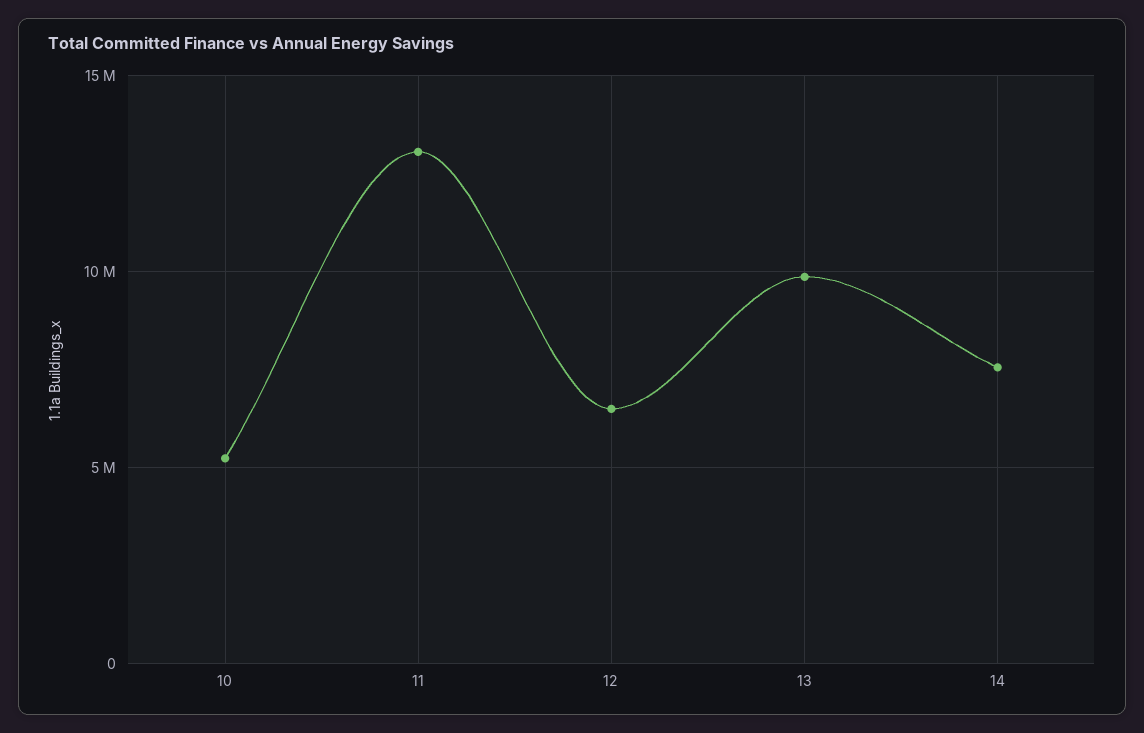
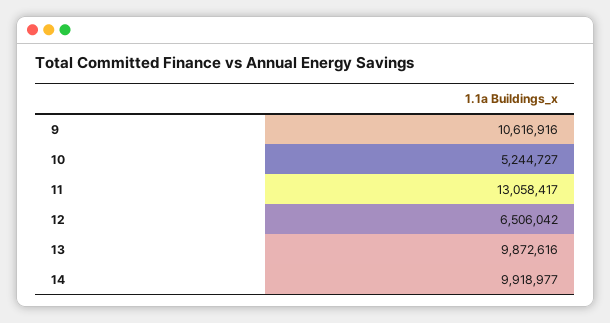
14: 7500000 -> 9918977
9: none -> 10616916

